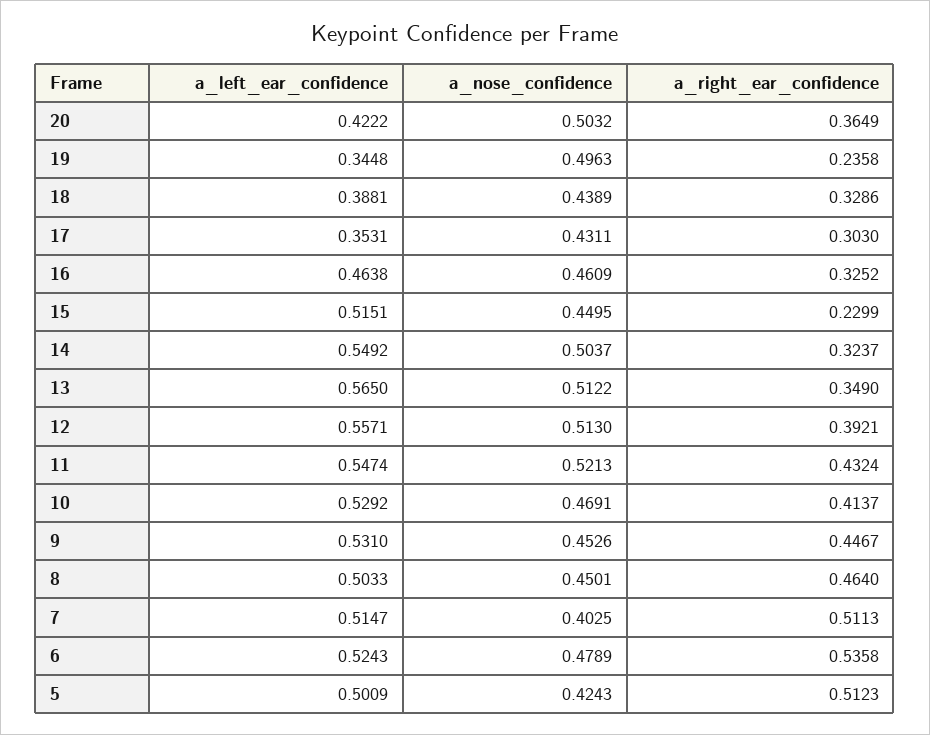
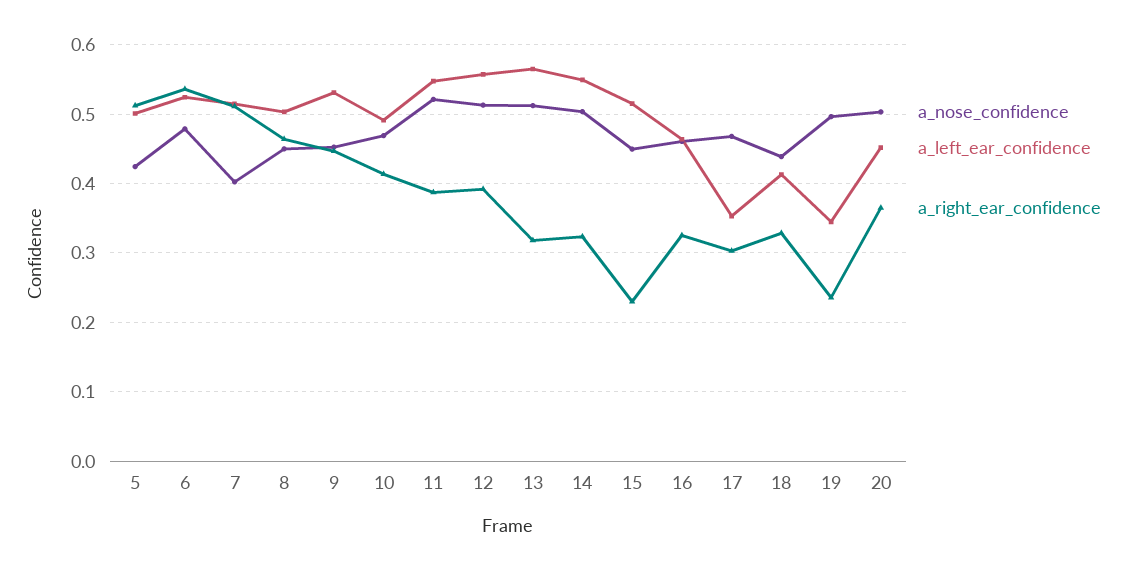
a_left_ear_confidence, 20: 0.4222 -> 0.45
a_left_ear_confidence, 18: 0.3881 -> 0.41
a_nose_confidence, 17: 0.4311 -> 0.47
a_right_ear_confidence, 13: 0.349 -> 0.32
a_right_ear_confidence, 11: 0.4324 -> 0.39
a_left_ear_confidence, 10: 0.5292 -> 0.49

